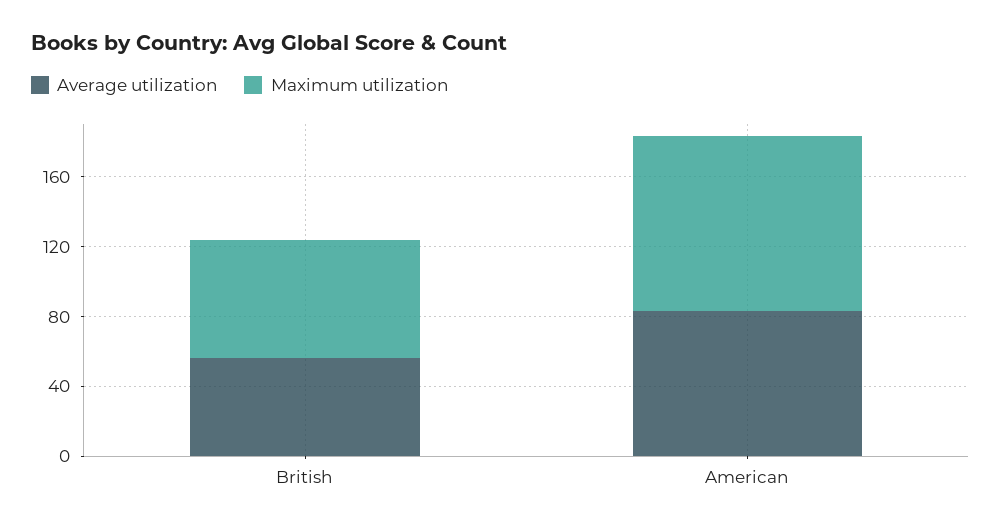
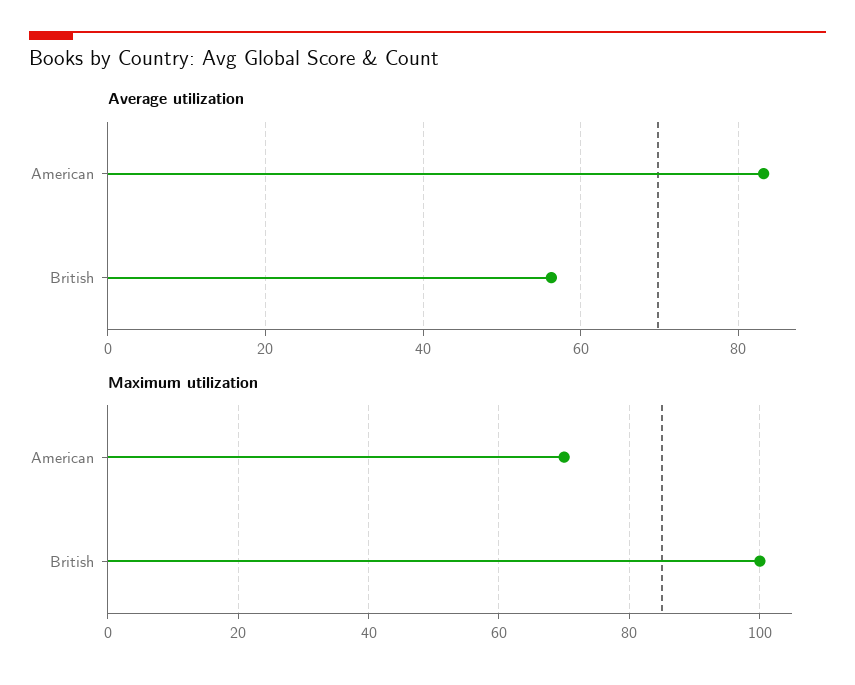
Maximum utilization, British: 70 -> 100
Maximum utilization, American: 100 -> 70

